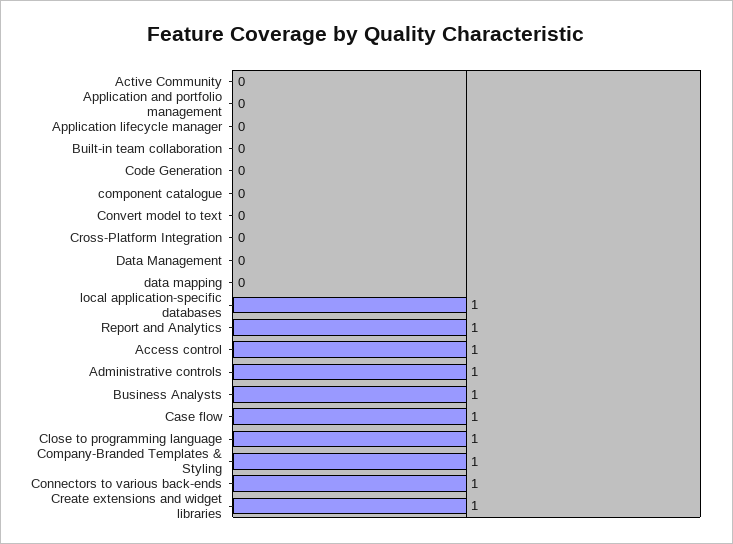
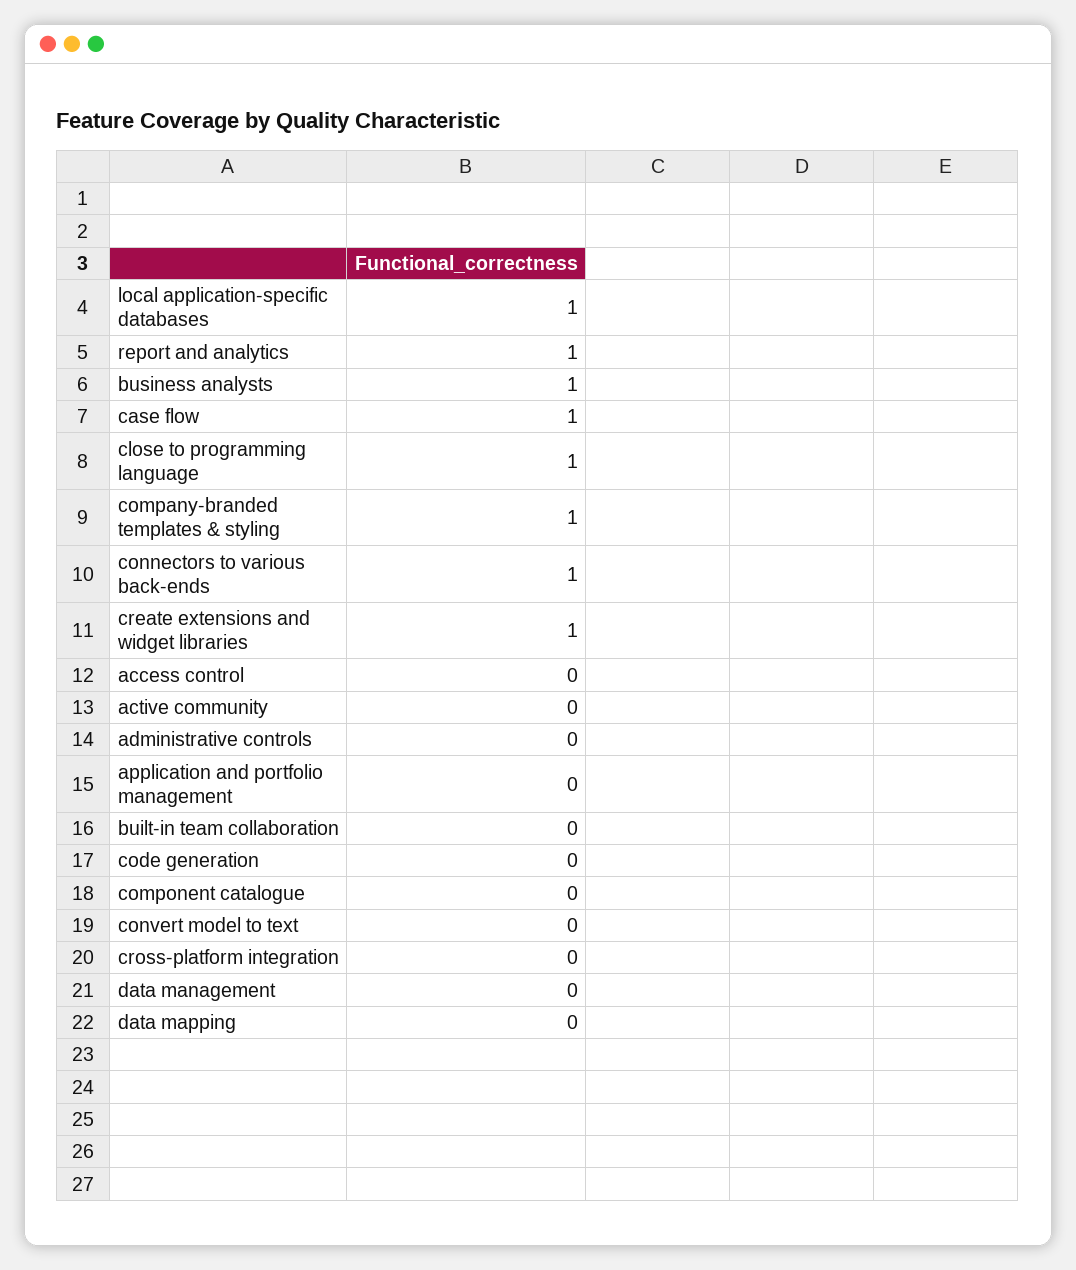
Application lifecycle manager: 0 -> none
Access control: 1 -> 0
Administrative controls: 1 -> 0

